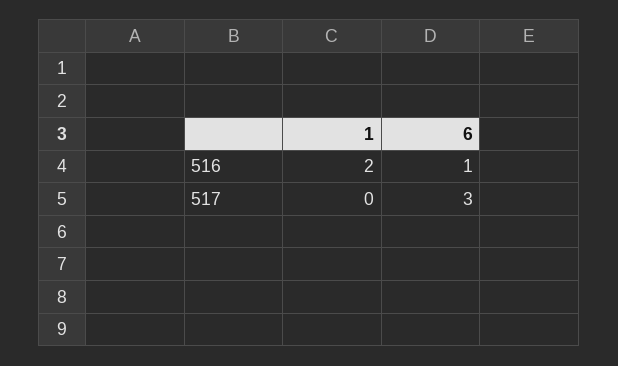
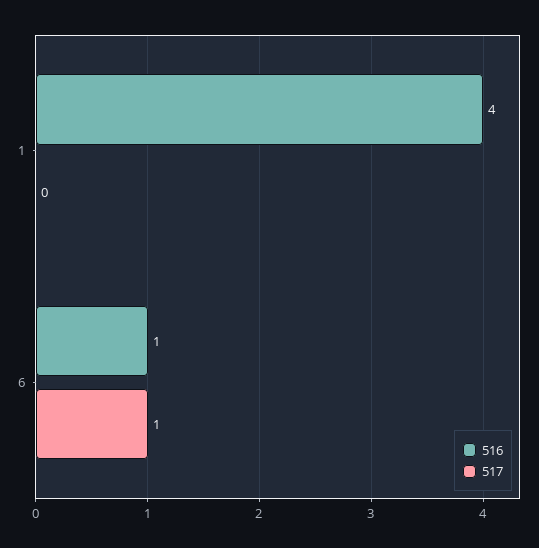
516, 1: 2 -> 4
517, 6: 3 -> 1

